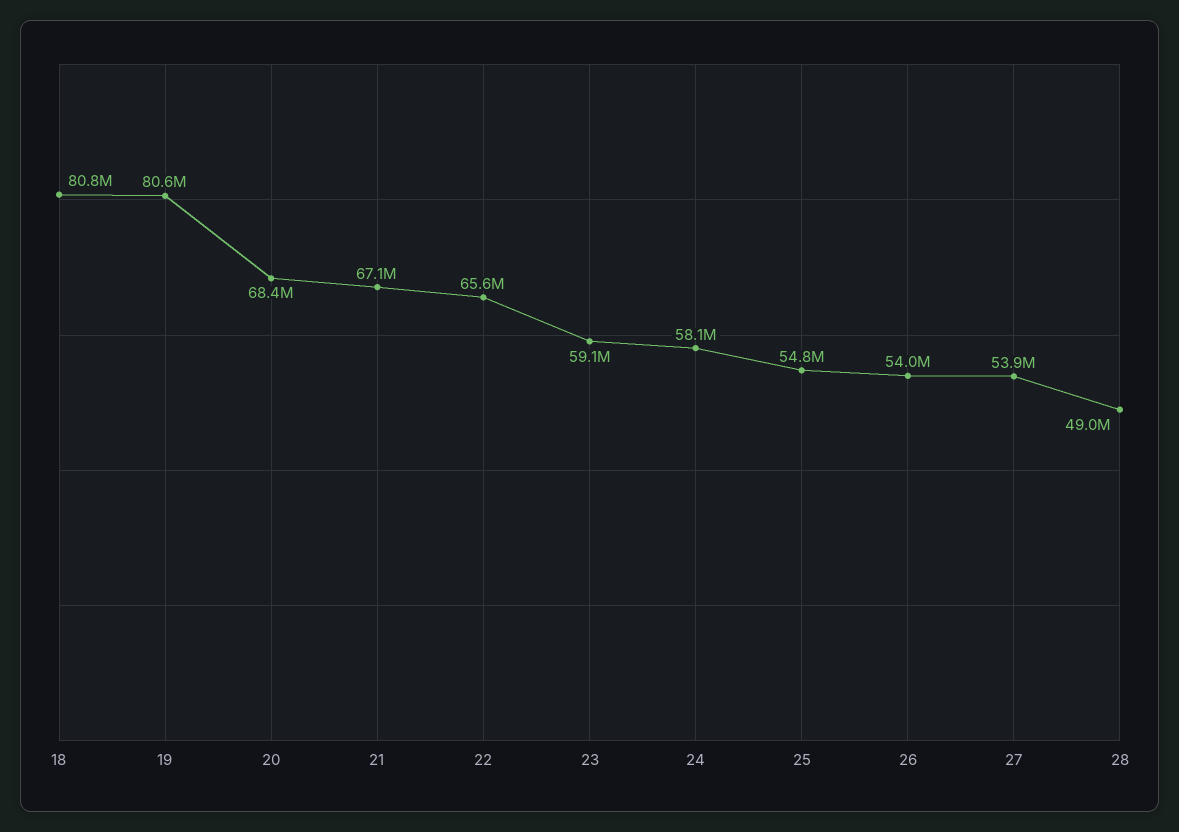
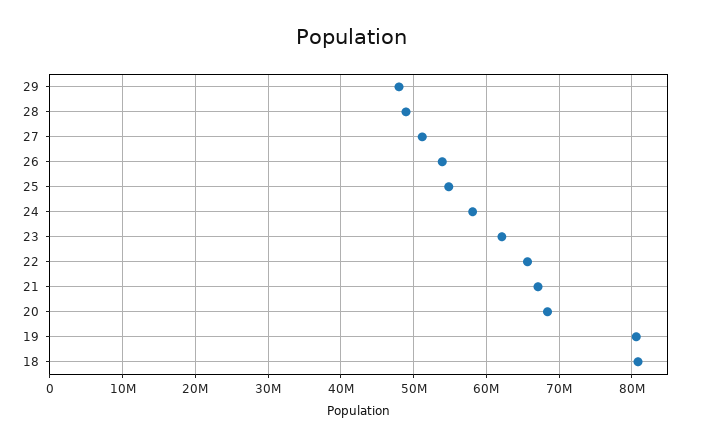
23: 59100000 -> 62000000
27: 53900000 -> 51000000
29: none -> 48000000

